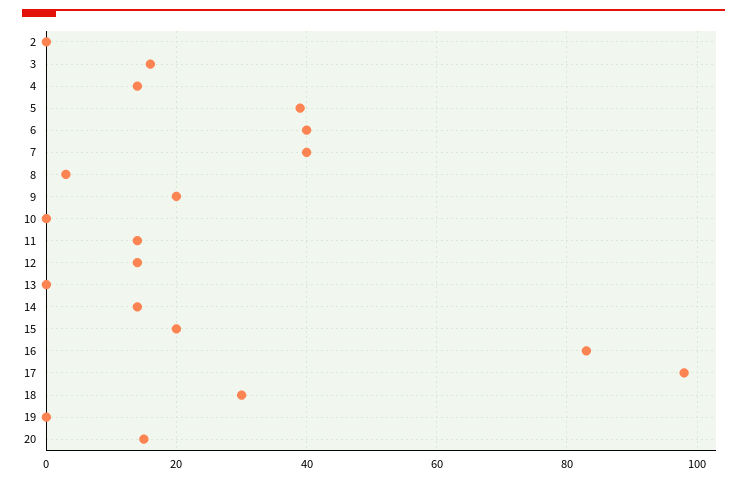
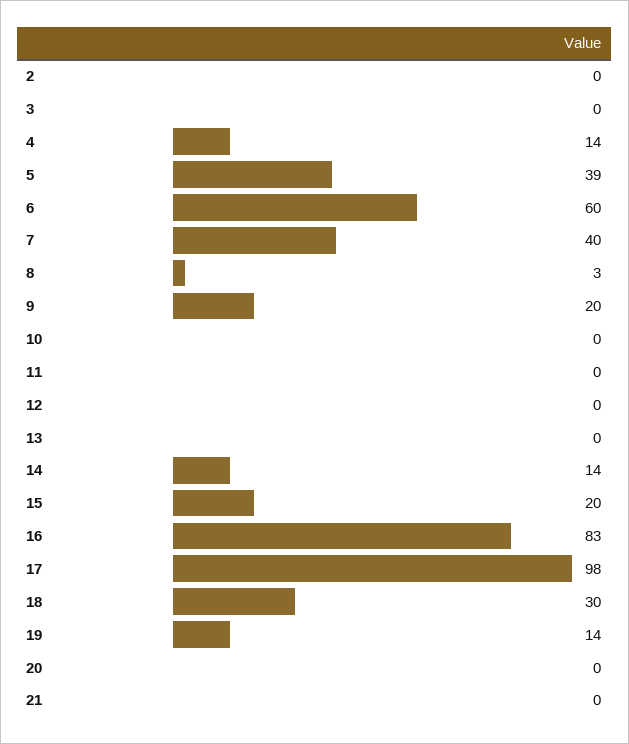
3: 15 -> 0
6: 40 -> 60
11: 15 -> 0
12: 15 -> 0
19: 0 -> 14
20: 15 -> 0
21: none -> 0

